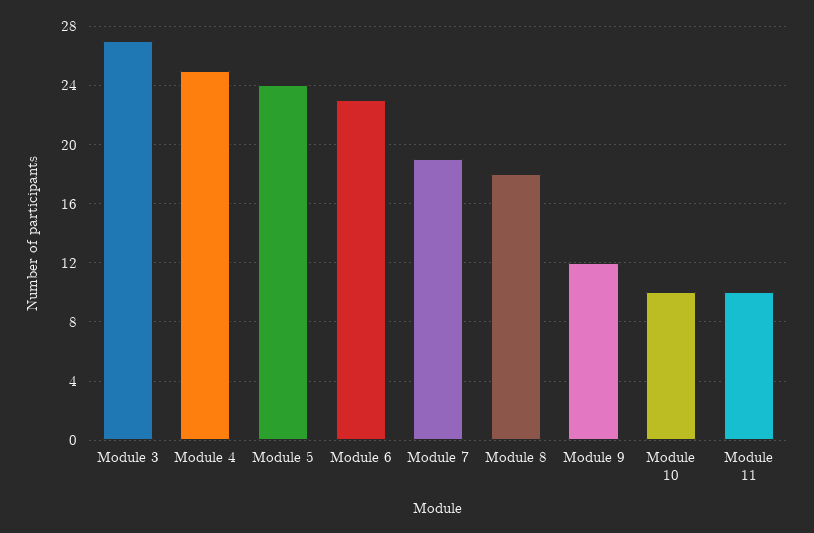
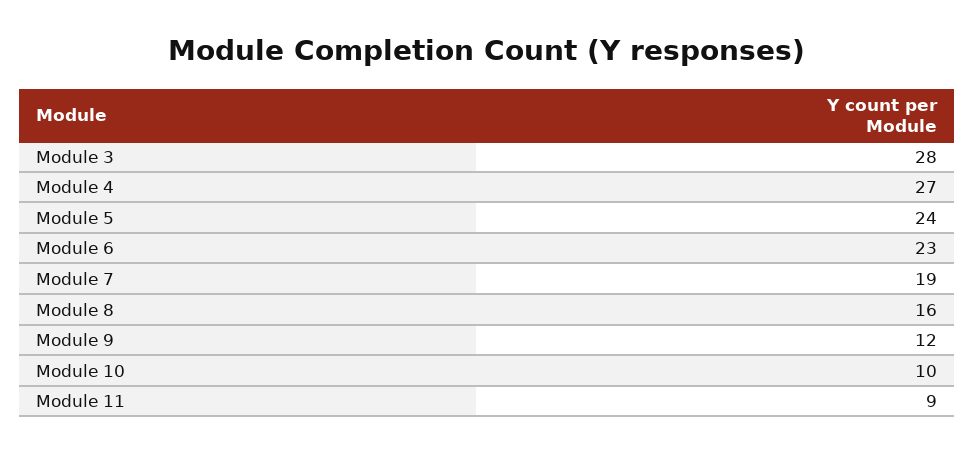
Module 3: 27 -> 28
Module 4: 25 -> 27
Module 8: 18 -> 16
Module 11: 10 -> 9

